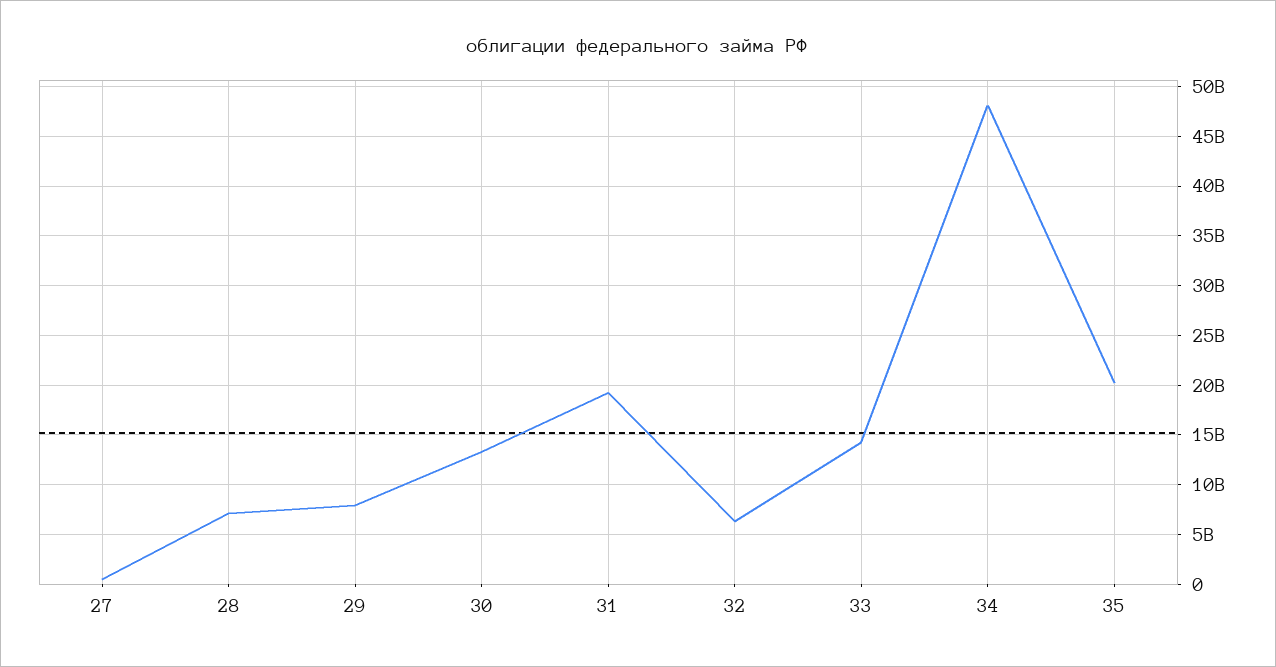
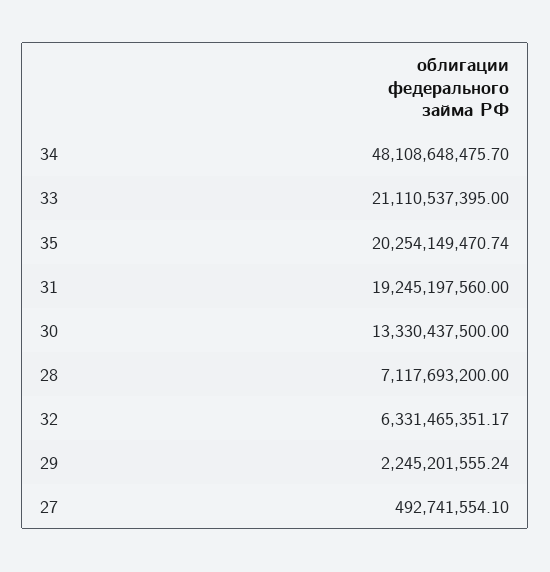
29: 8000000000 -> 2245201555.24
33: 14000000000 -> 21110537395

